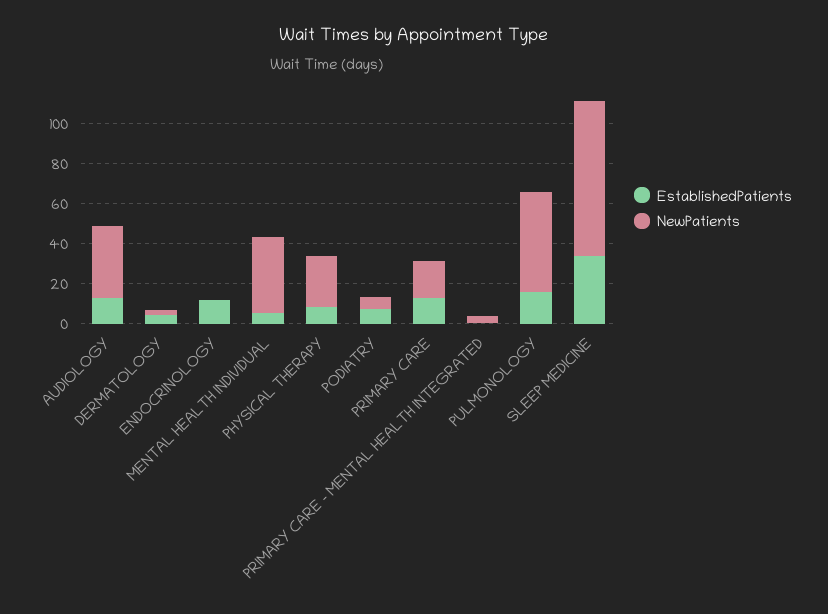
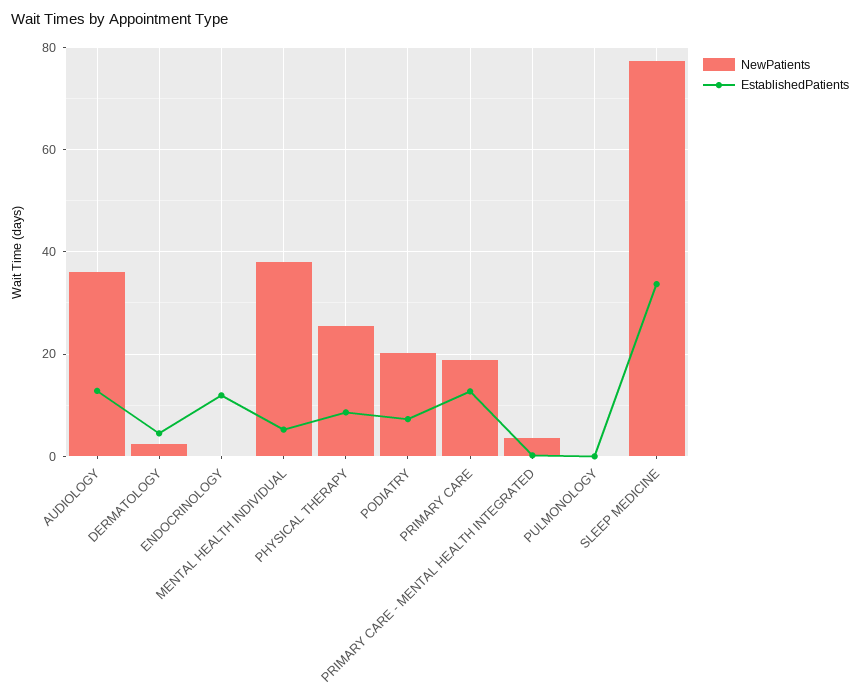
NewPatients, PODIATRY: 5 -> 20
EstablishedPatients, PULMONOLOGY: 15 -> 0
NewPatients, PULMONOLOGY: 50 -> 0

